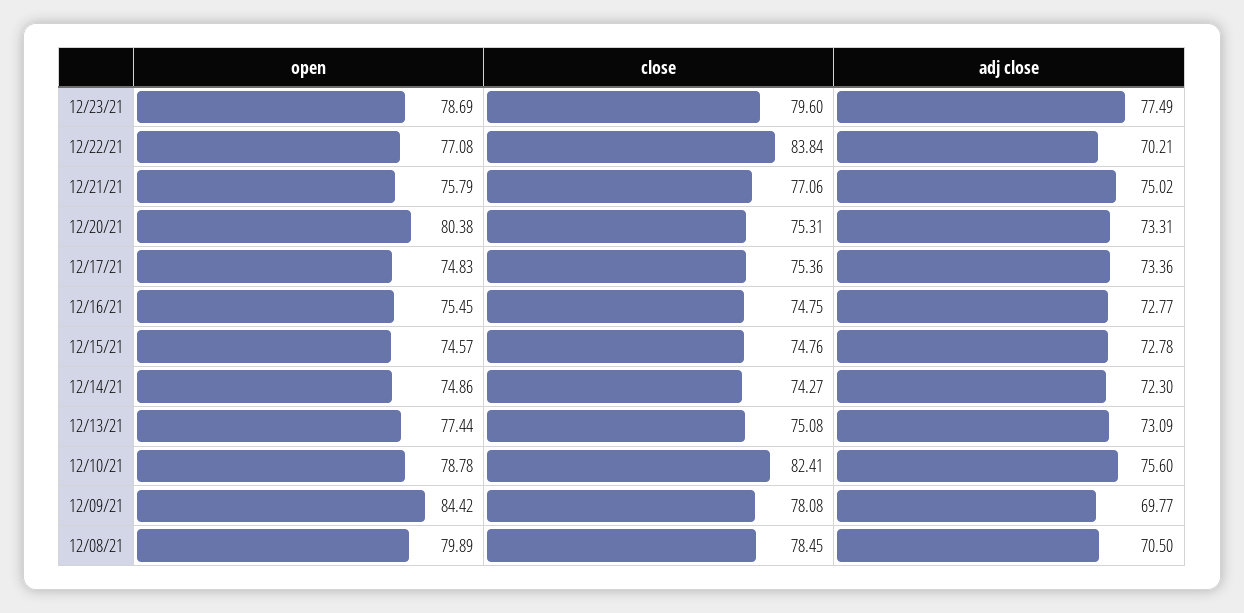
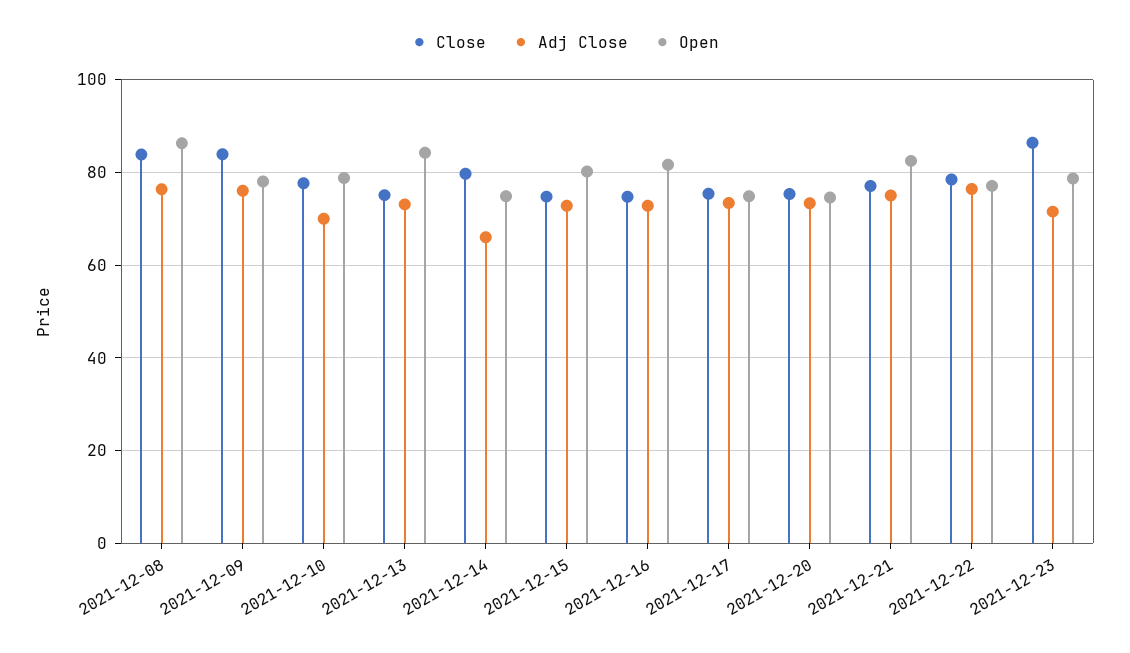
close, 12/23/21: 79.6 -> 86
adj close, 12/23/21: 77.49 -> 72
close, 12/22/21: 83.84 -> 78
adj close, 12/22/21: 70.21 -> 76
open, 12/21/21: 75.79 -> 82
open, 12/20/21: 80.38 -> 74
open, 12/16/21: 75.45 -> 82
open, 12/15/21: 74.57 -> 80
close, 12/14/21: 74.27 -> 80
adj close, 12/14/21: 72.3 -> 66
open, 12/13/21: 77.44 -> 84
close, 12/10/21: 82.41 -> 78
adj close, 12/10/21: 75.6 -> 70
open, 12/09/21: 84.42 -> 78
close, 12/09/21: 78.08 -> 84
adj close, 12/09/21: 69.77 -> 76
open, 12/08/21: 79.89 -> 86
close, 12/08/21: 78.45 -> 84
adj close, 12/08/21: 70.5 -> 76

